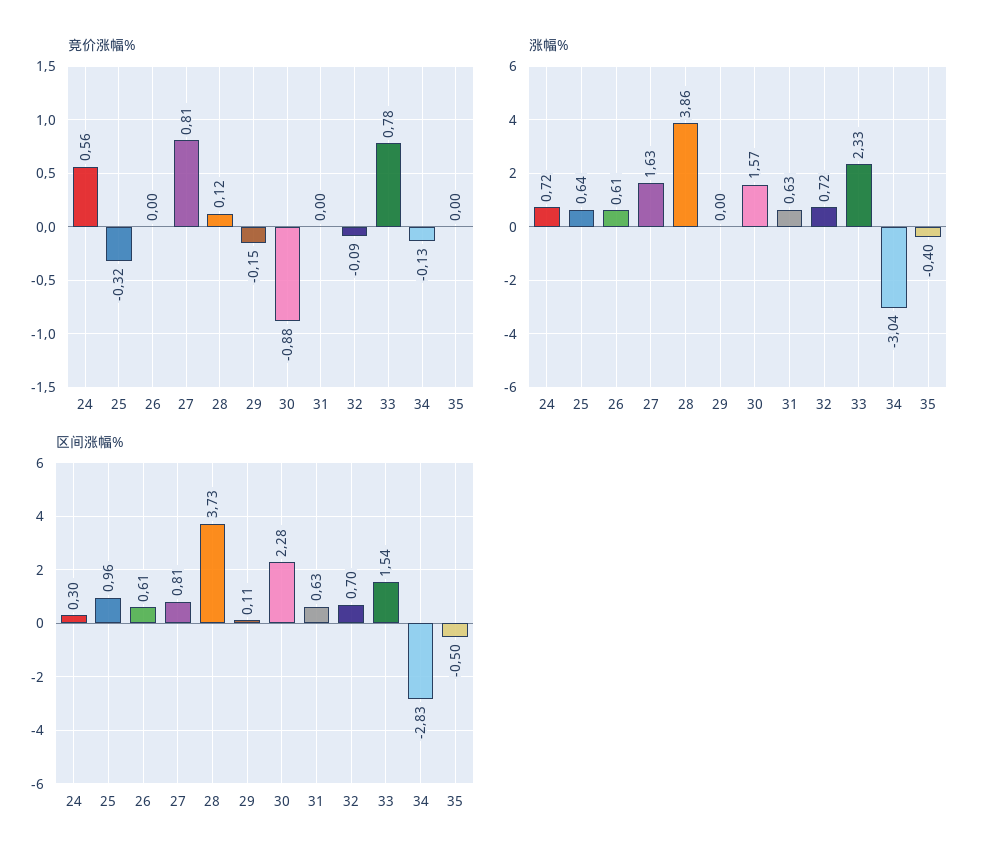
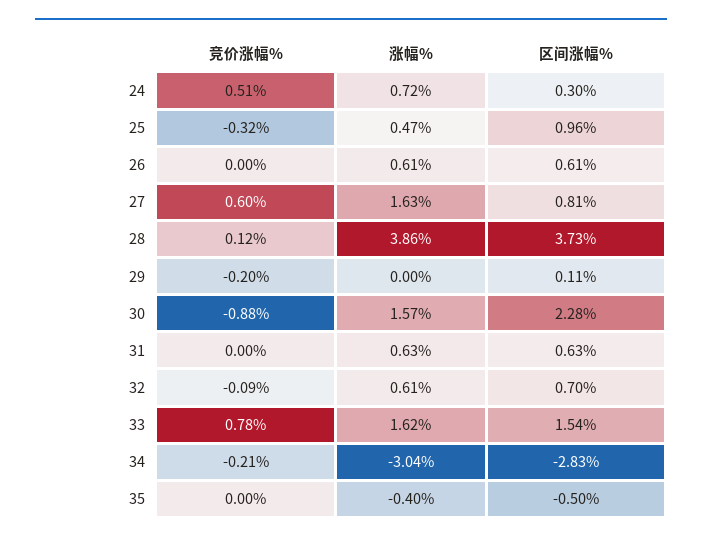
竞价涨幅%, 24: 0.56 -> 0.51
竞价涨幅%, 27: 0.81 -> 0.6
竞价涨幅%, 29: -0.15 -> -0.2
竞价涨幅%, 34: -0.13 -> -0.21
涨幅%, 25: 0.64 -> 0.47
涨幅%, 32: 0.72 -> 0.61
涨幅%, 33: 2.33 -> 1.62

